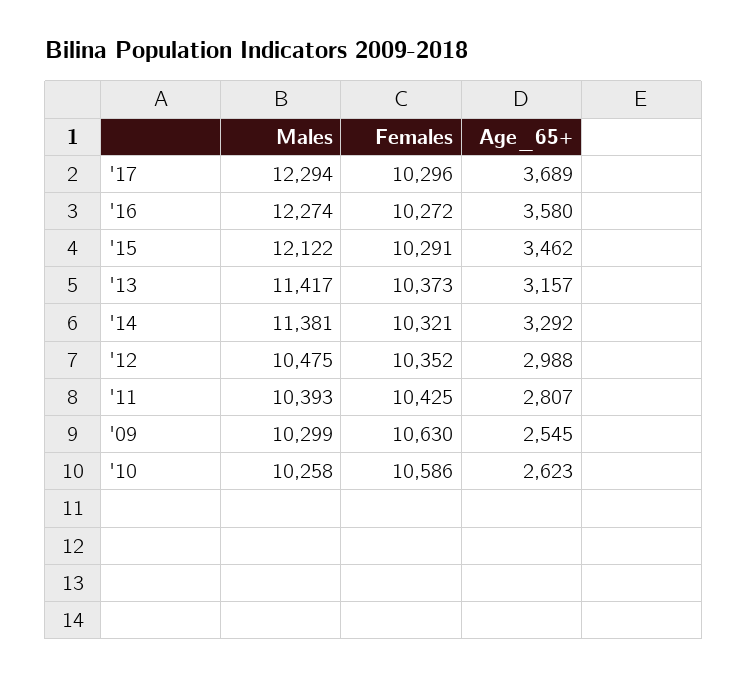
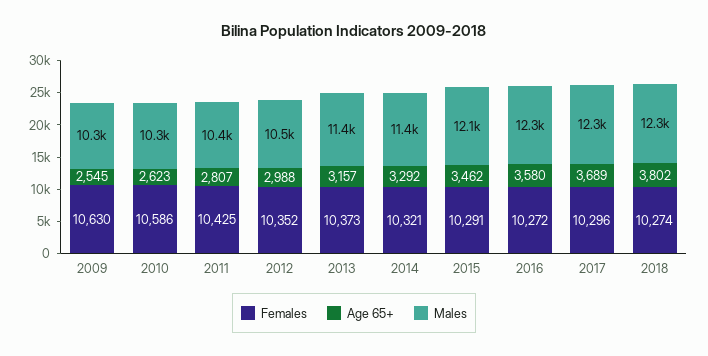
Females, 2018: none -> 10274
Age_65+, 2018: none -> 3802
Males, 2018: none -> 12300

